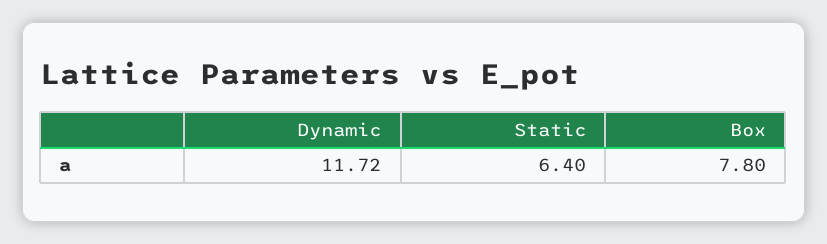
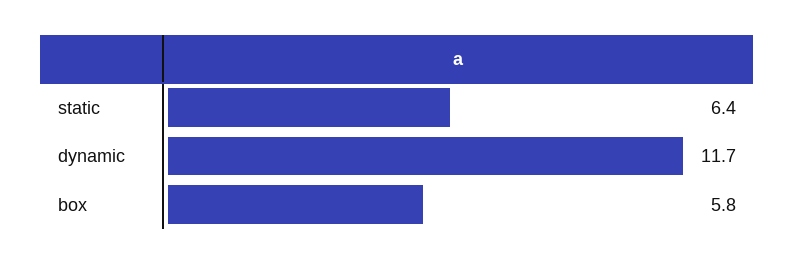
Box: 7.8 -> 5.8

